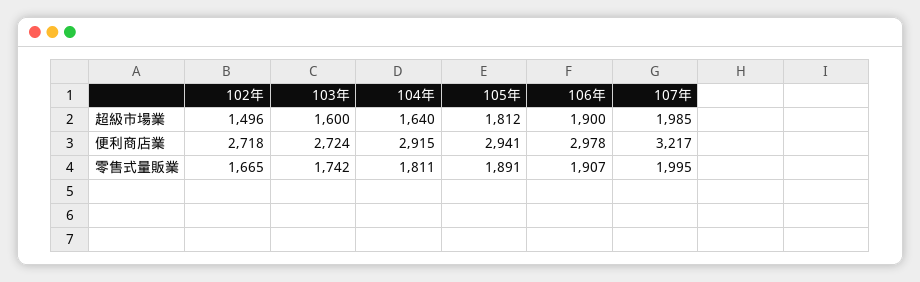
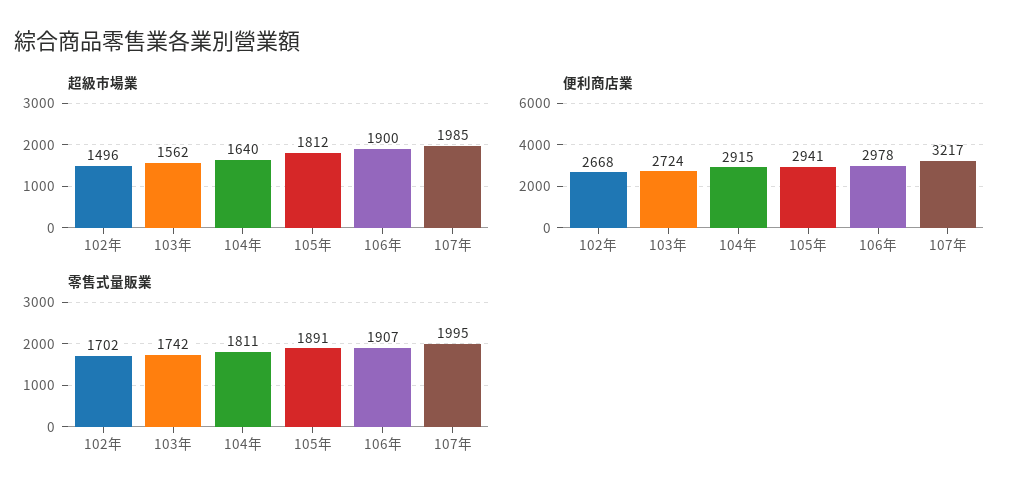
超級市場業, 103年: 1600 -> 1562
便利商店業, 102年: 2718 -> 2668
零售式量販業, 102年: 1665 -> 1702

